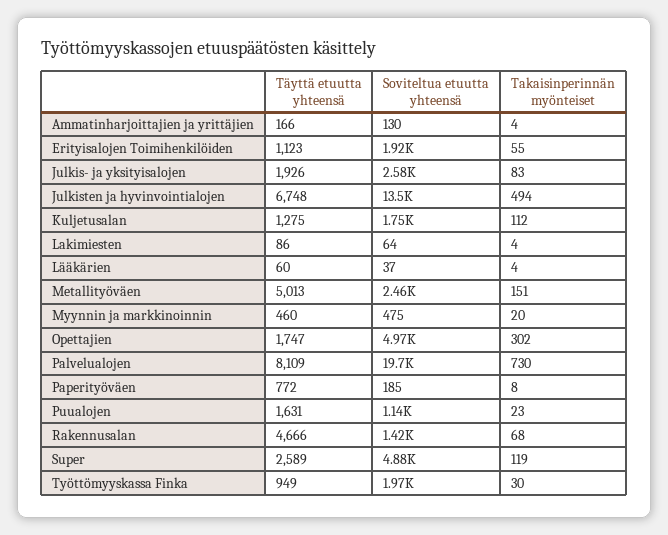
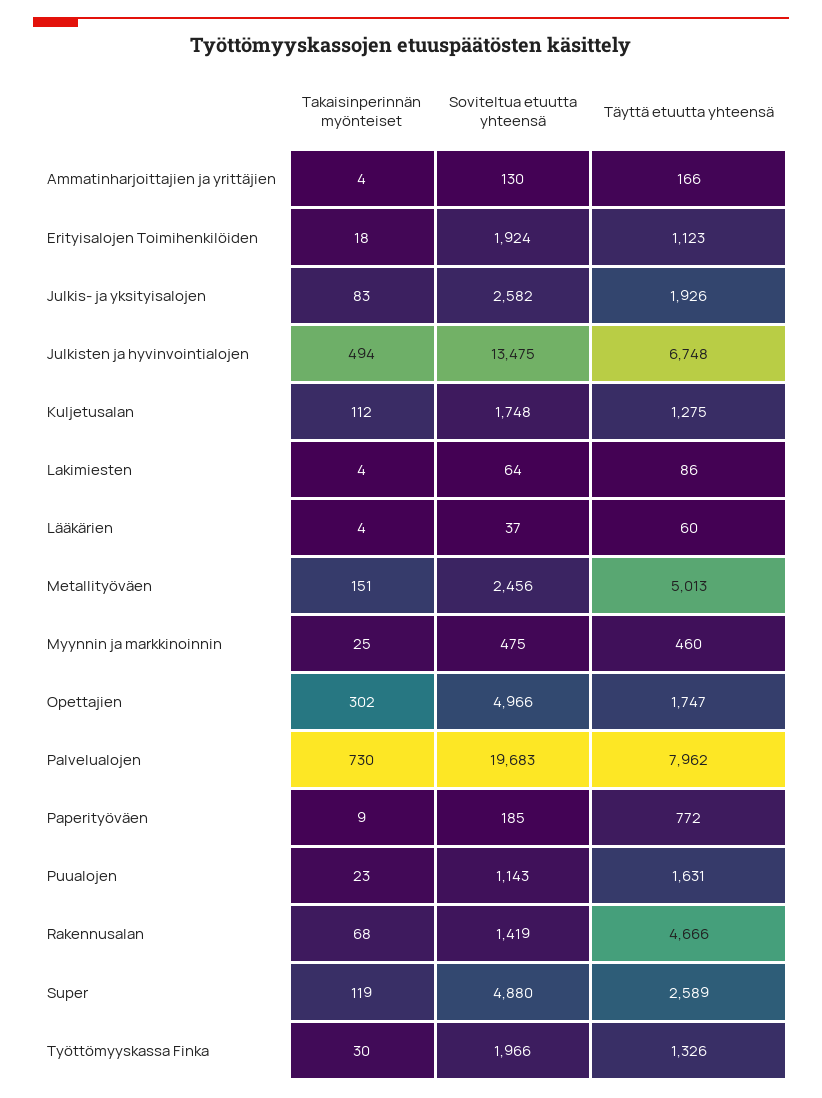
Takaisinperinnän myönteiset, Erityisalojen Toimihenkilöiden: 55 -> 18
Takaisinperinnän myönteiset, Myynnin ja markkinoinnin: 20 -> 25
Täyttä etuutta yhteensä, Palvelualojen: 8109 -> 7962
Takaisinperinnän myönteiset, Paperityöväen: 8 -> 9
Täyttä etuutta yhteensä, Työttömyyskassa Finka: 949 -> 1326

